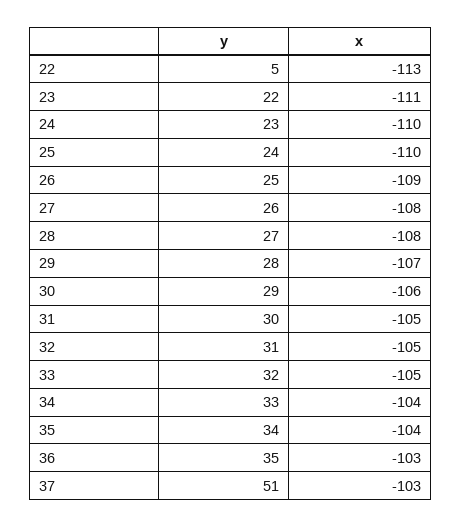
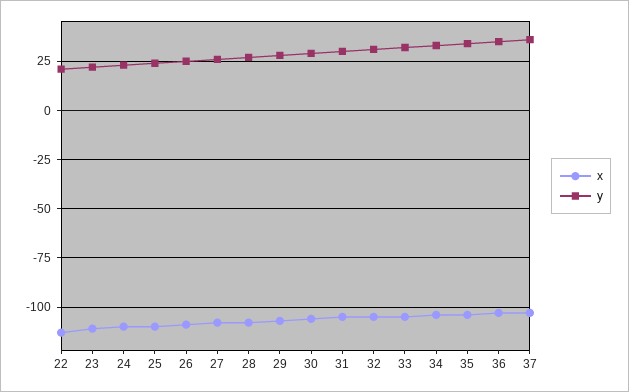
y, 22: 5 -> 20
y, 37: 51 -> 35

